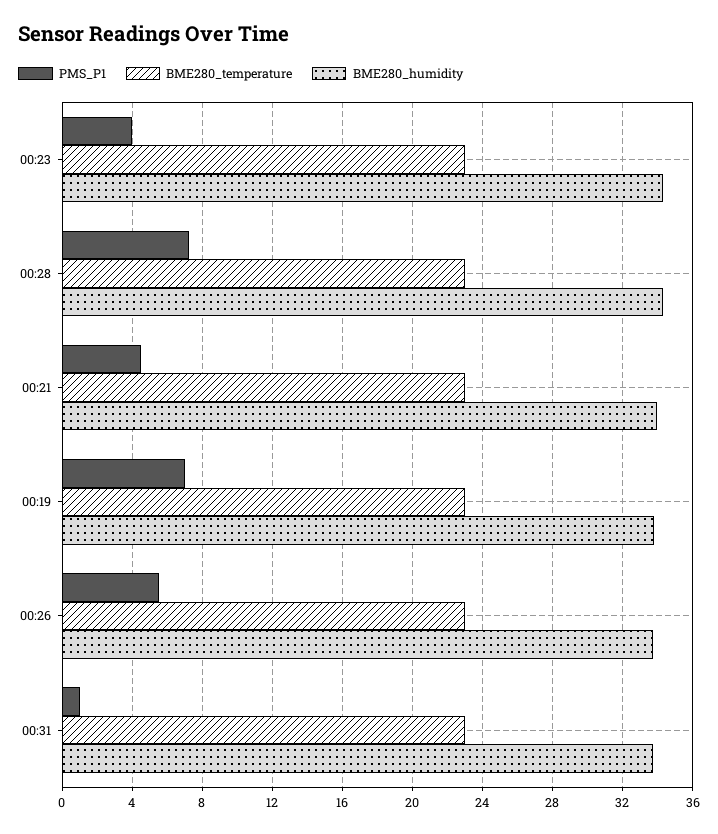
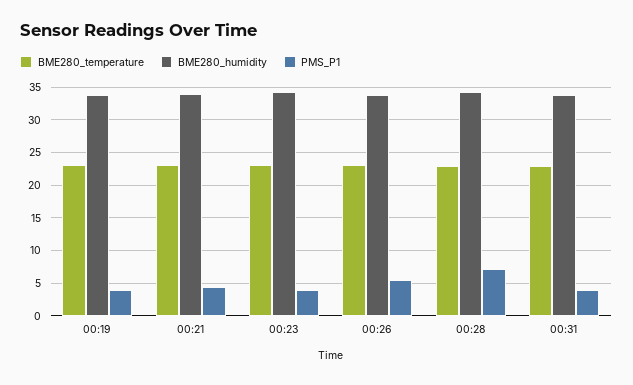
PMS_P1, 00:19: 7 -> 4
PMS_P1, 00:31: 1 -> 4

